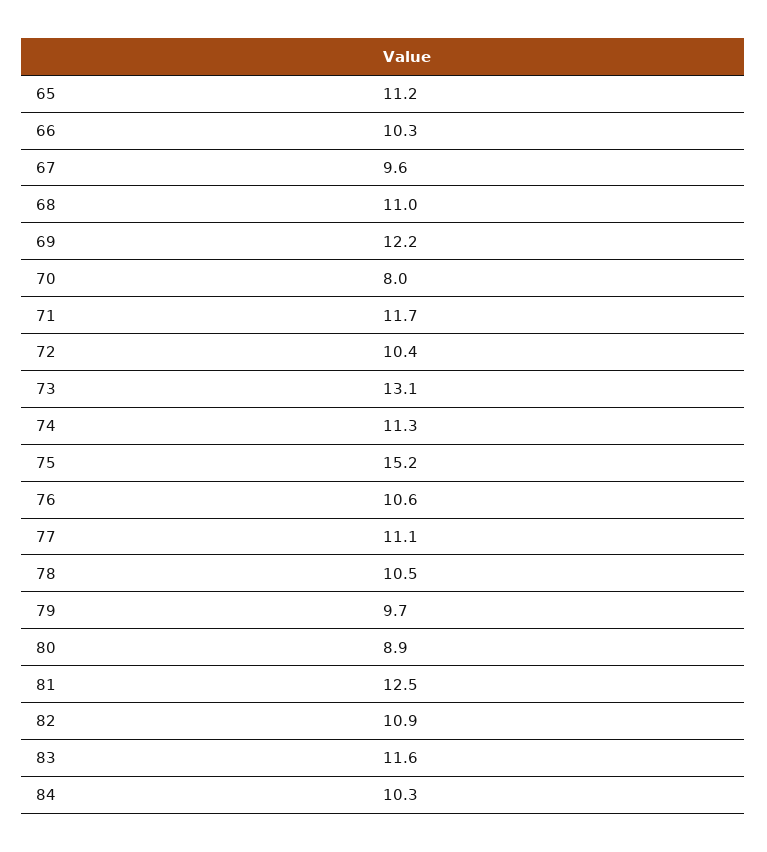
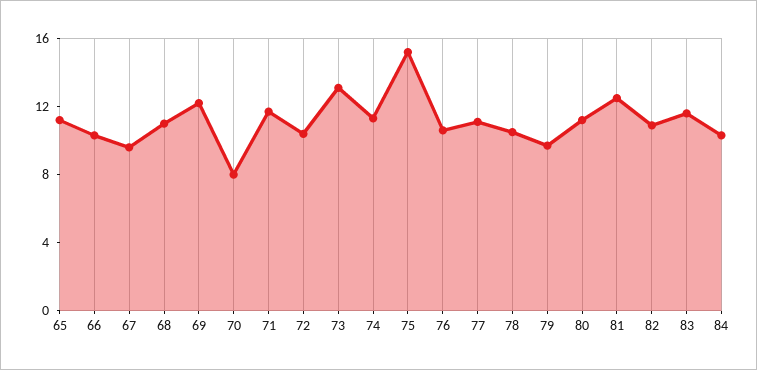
80: 8.9 -> 11

